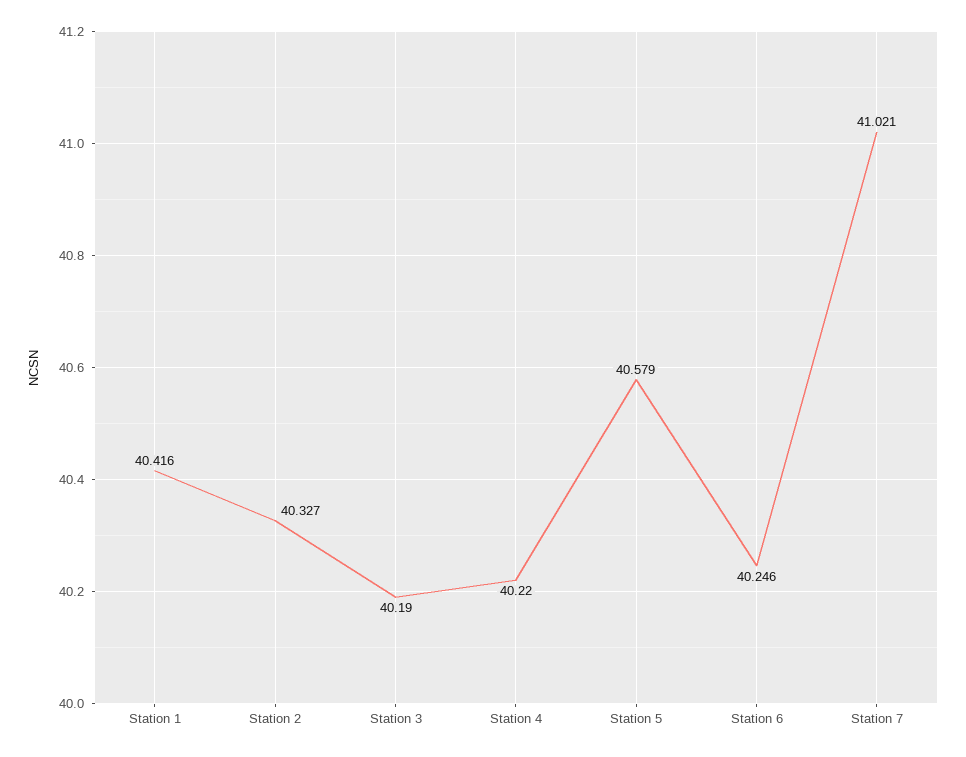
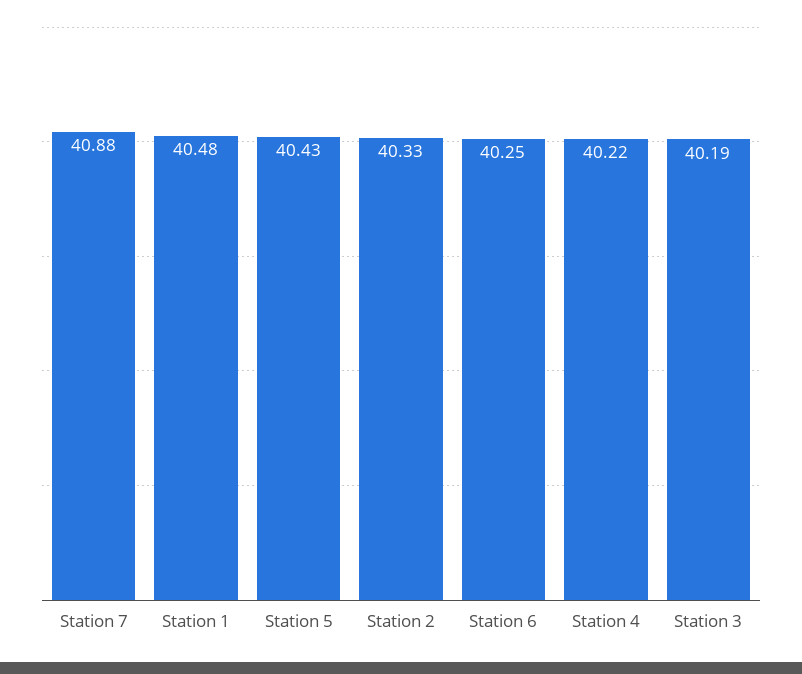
Station 1: 40.416 -> 40.48
Station 5: 40.579 -> 40.43
Station 7: 41.021 -> 40.88

